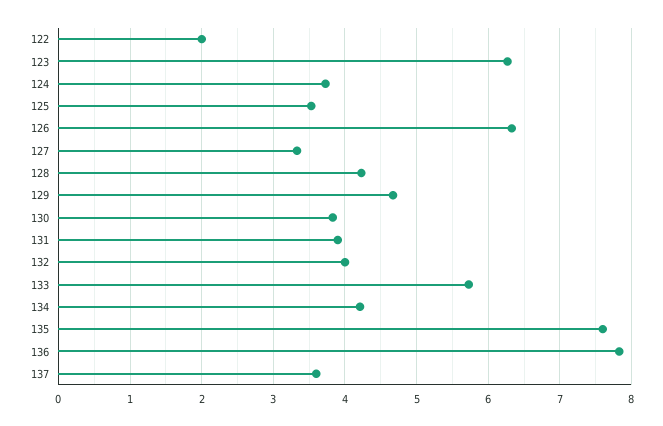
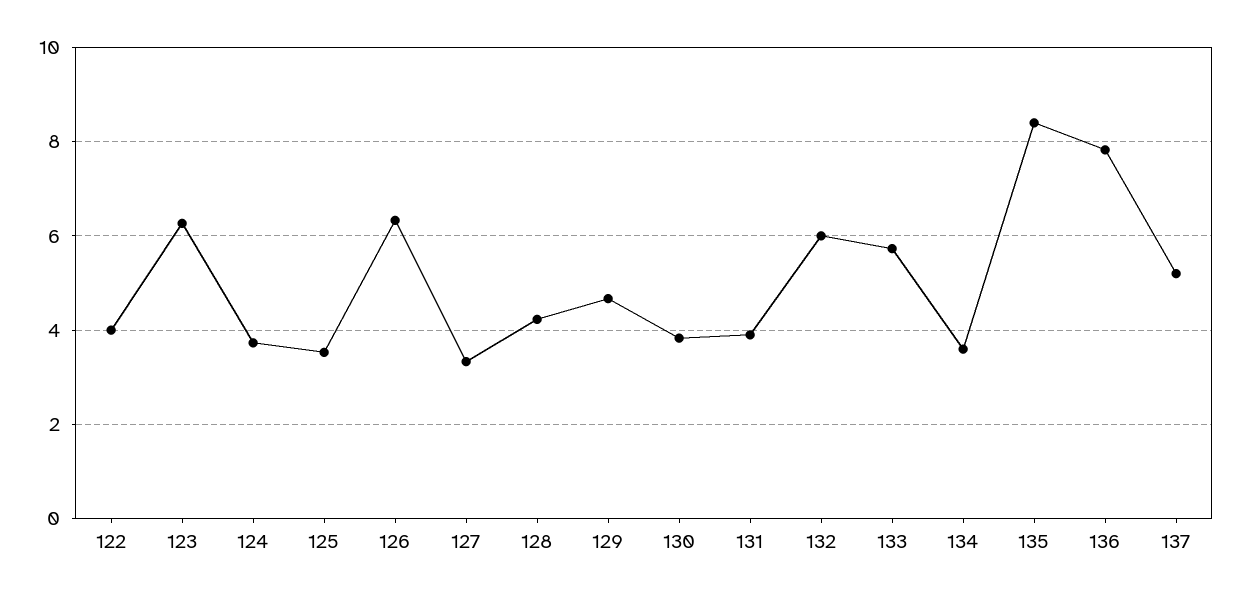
122: 2 -> 4
132: 4 -> 6
134: 4.2 -> 3.6
135: 7.6 -> 8.4
137: 3.6 -> 5.2

